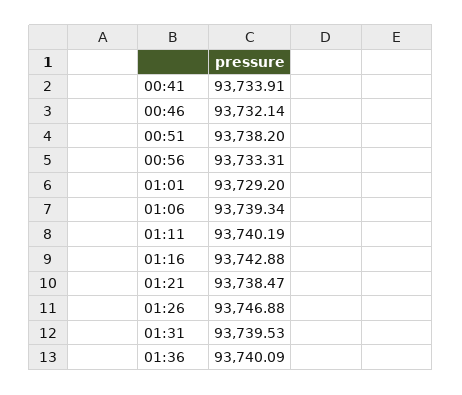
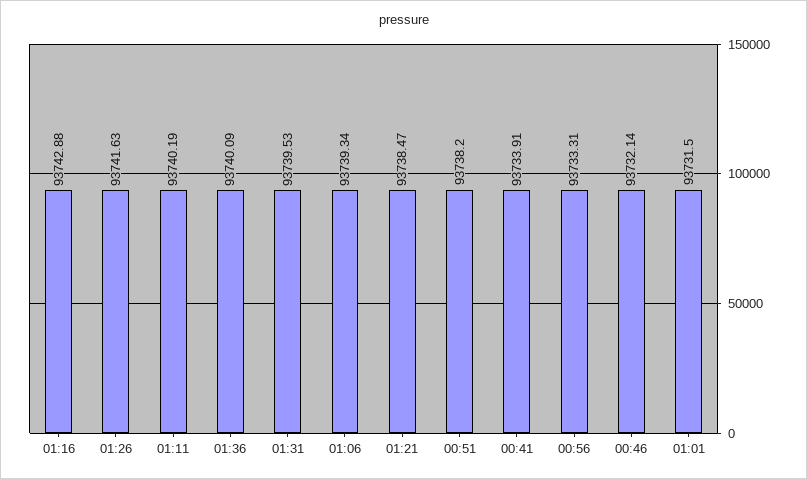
01:01: 93729.2 -> 93731.5
01:26: 93746.88 -> 93741.63

